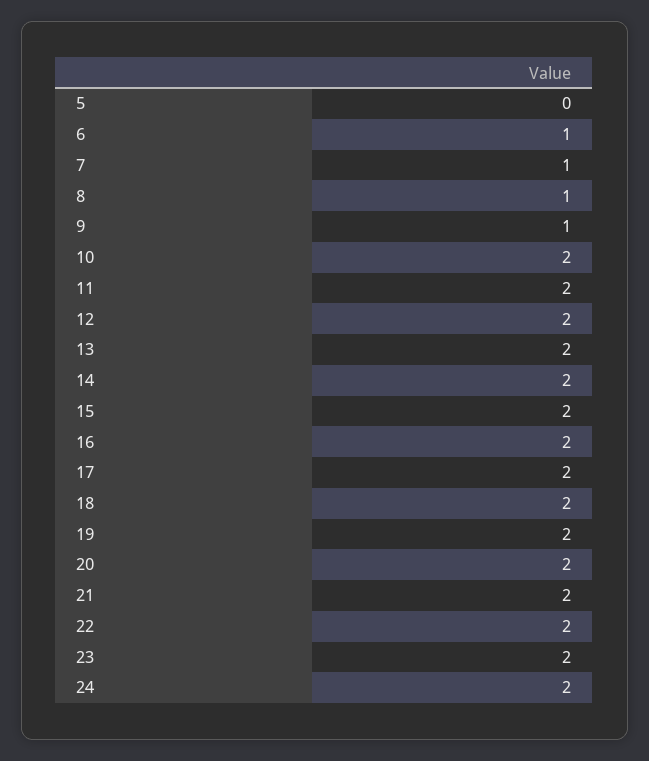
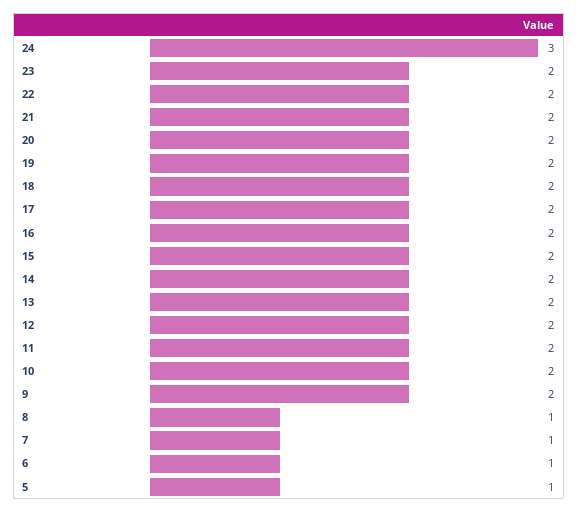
5: 0 -> 1
9: 1 -> 2
24: 2 -> 3

